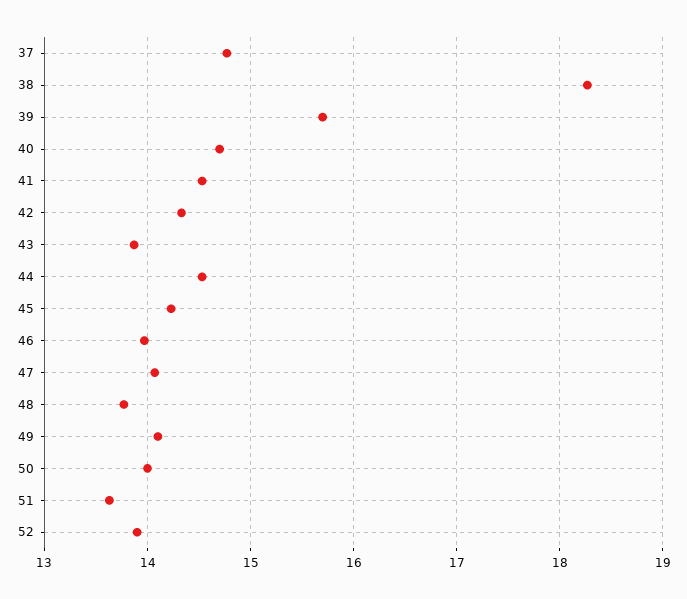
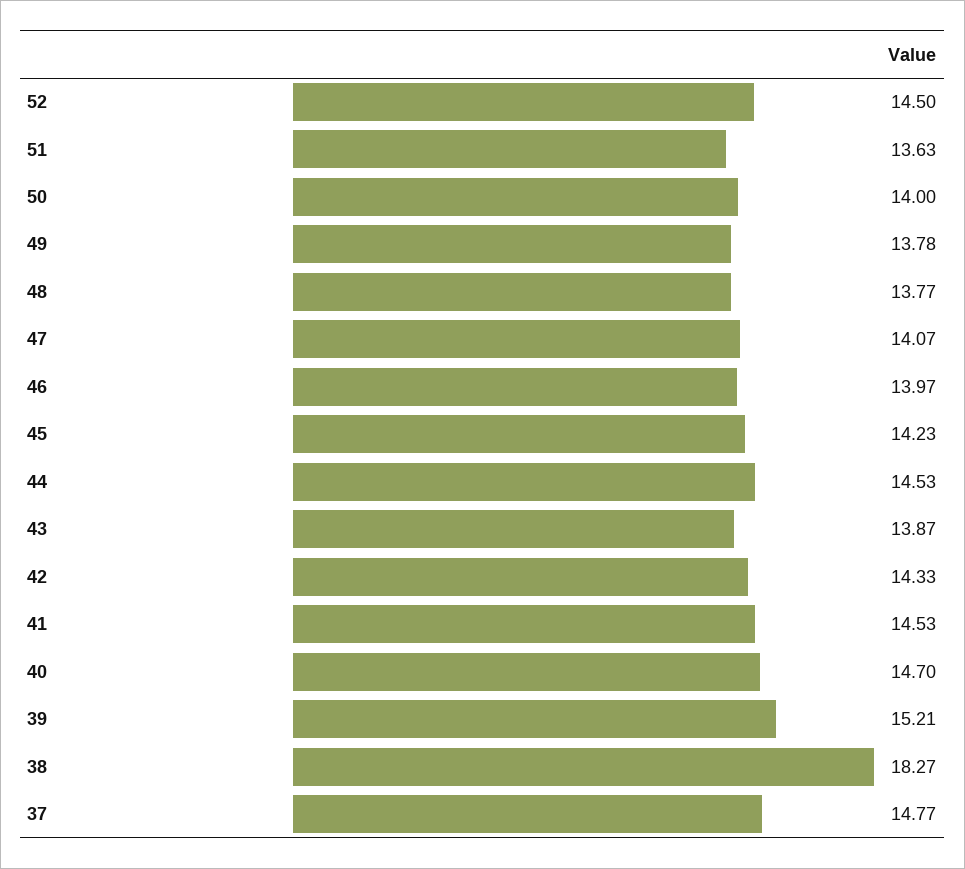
39: 15.7 -> 15.21
49: 14.1 -> 13.78
52: 13.9 -> 14.5

